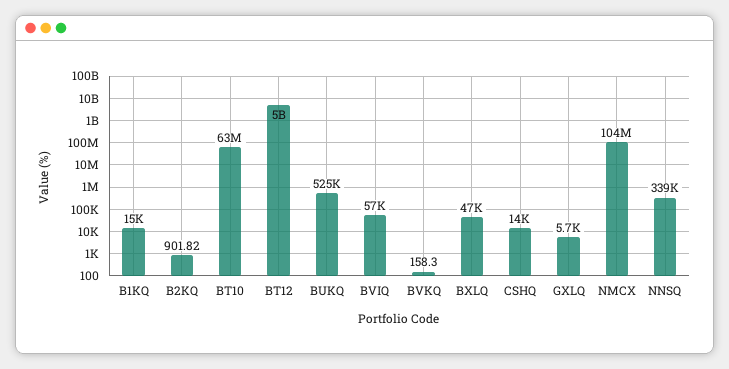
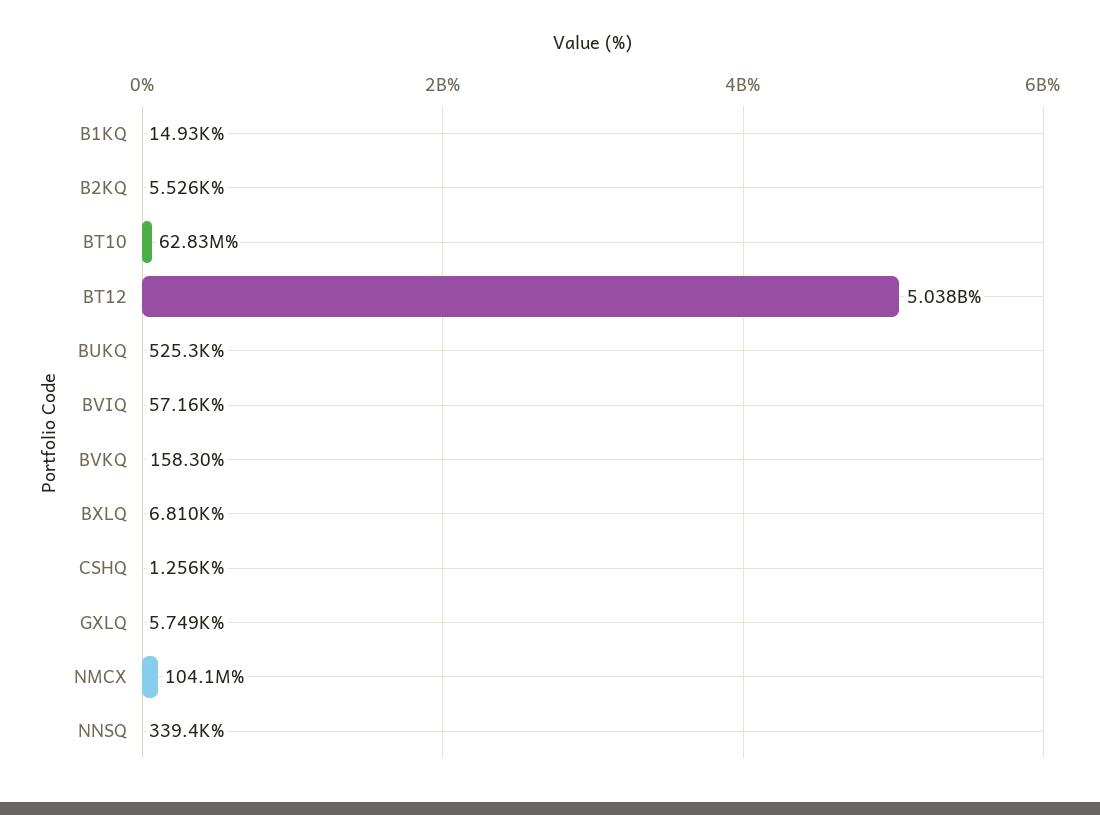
B2KQ: 901.82 -> 5526
BXLQ: 47000 -> 6810
CSHQ: 14000 -> 1256

